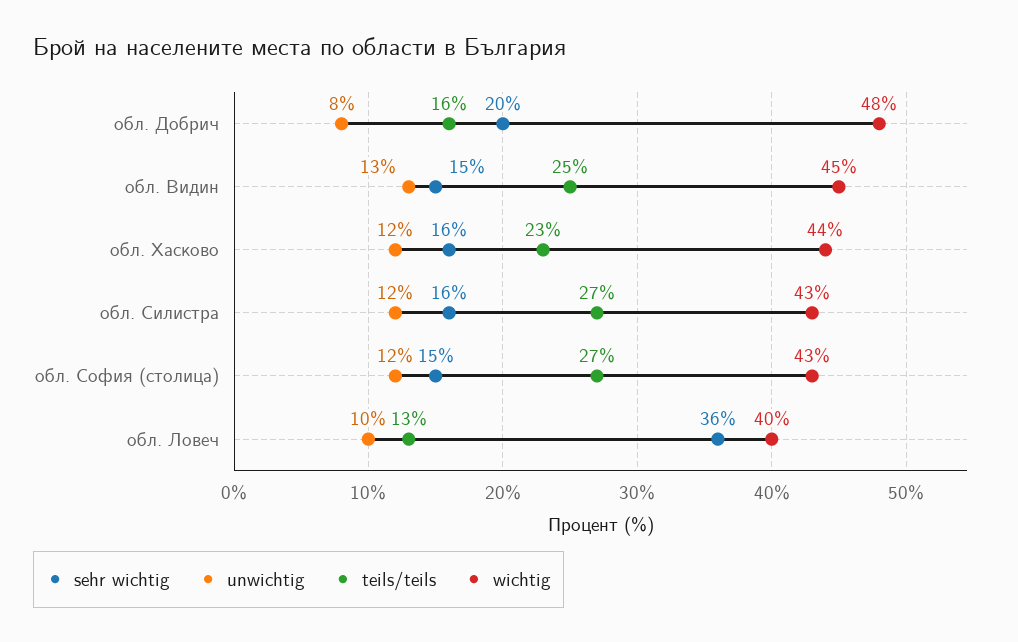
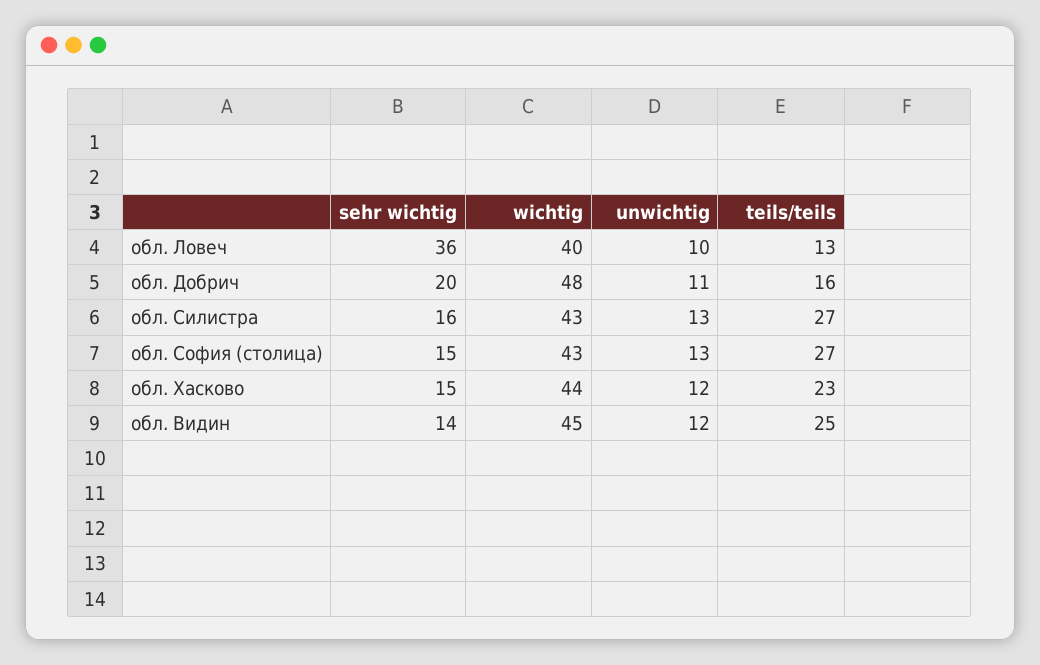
unwichtig, обл. Добрич: 8 -> 11
sehr wichtig, обл. Видин: 15 -> 14
unwichtig, обл. Видин: 13 -> 12
sehr wichtig, обл. Хасково: 16 -> 15
unwichtig, обл. Силистра: 12 -> 13
unwichtig, обл. София (столица): 12 -> 13

